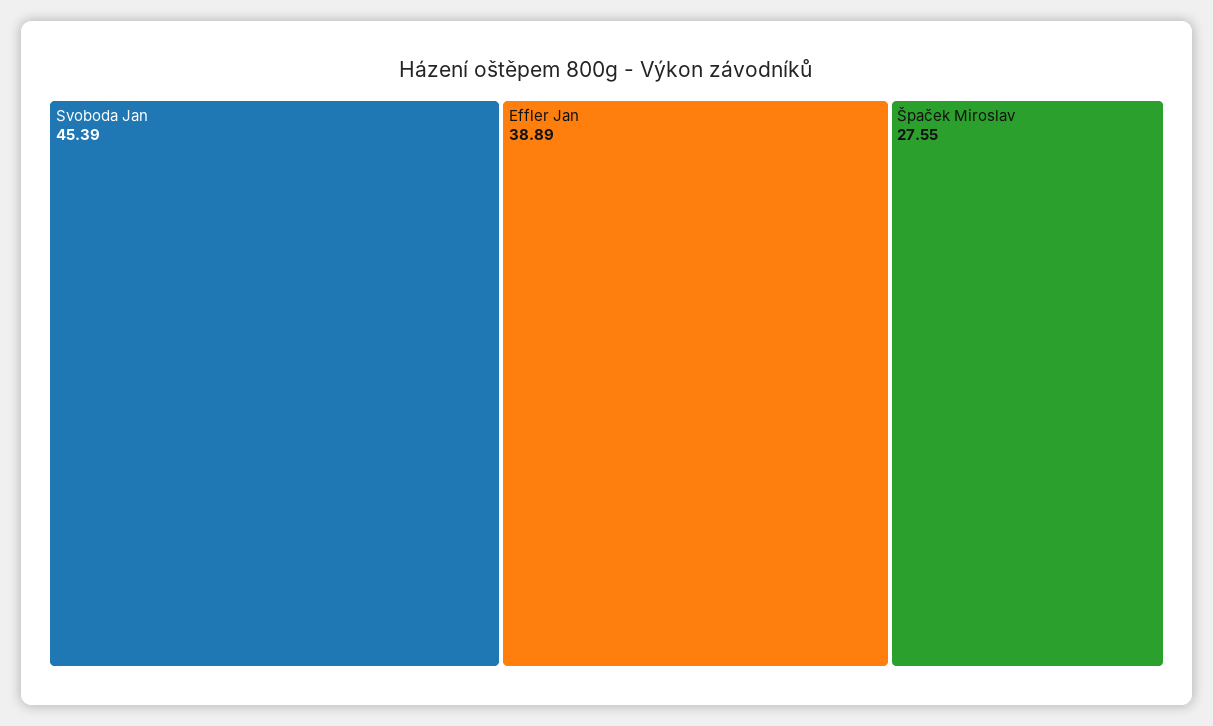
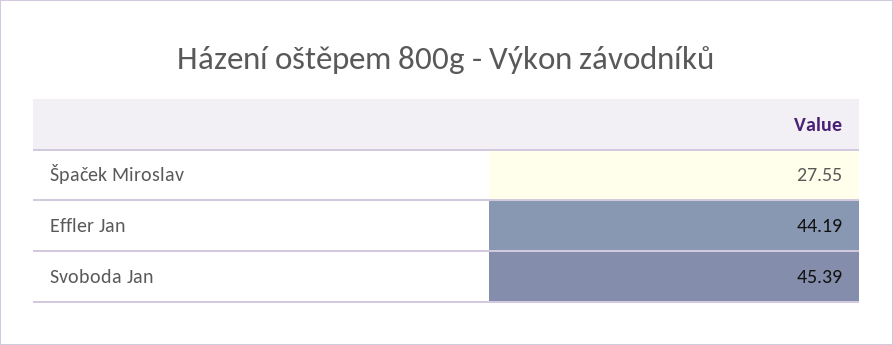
Effler Jan: 38.89 -> 44.19

